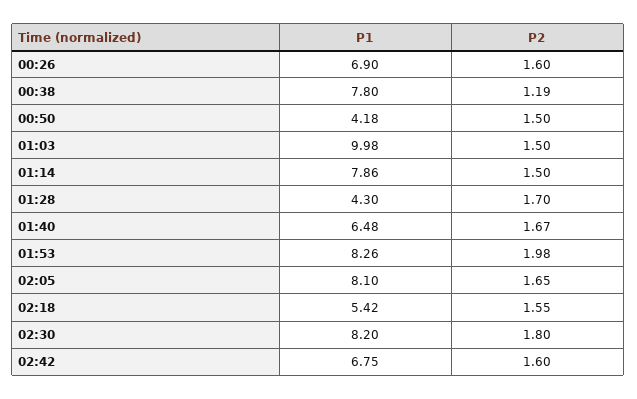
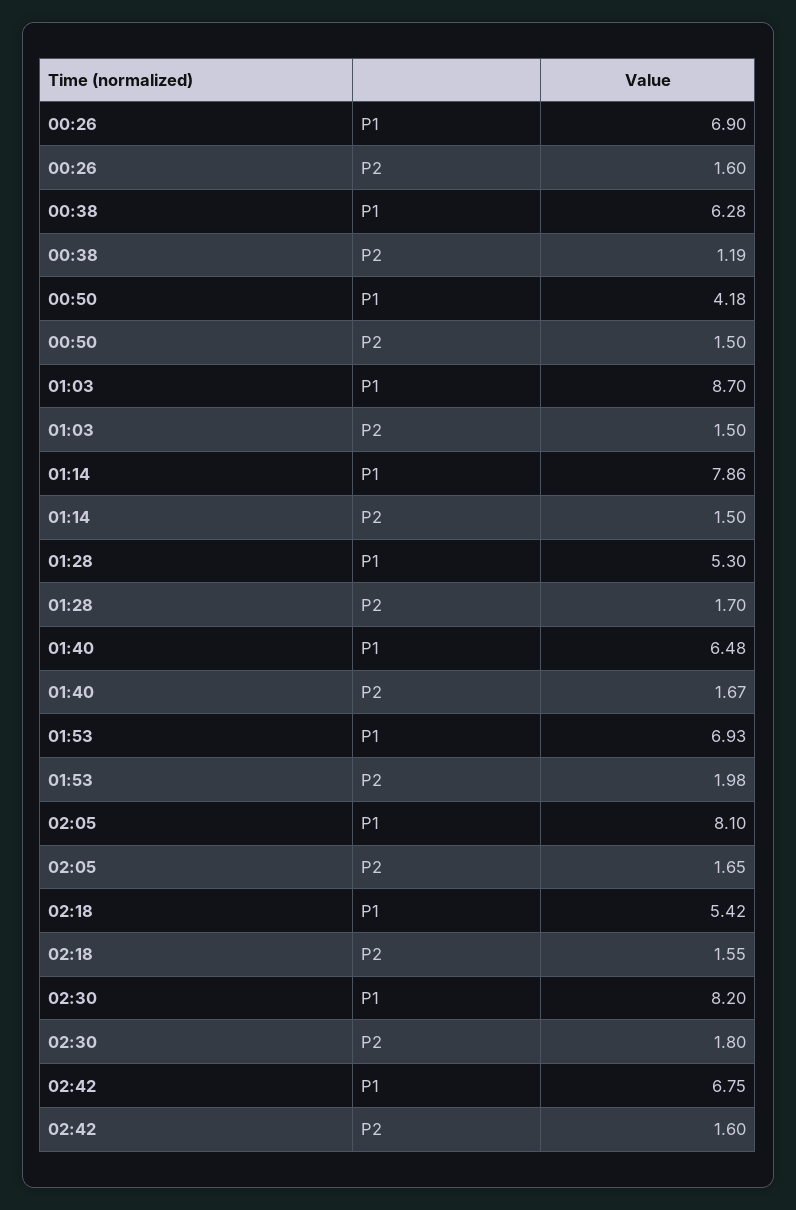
P1, 00:38: 7.8 -> 6.28
P1, 01:03: 9.98 -> 8.7
P1, 01:28: 4.3 -> 5.3
P1, 01:53: 8.26 -> 6.93

